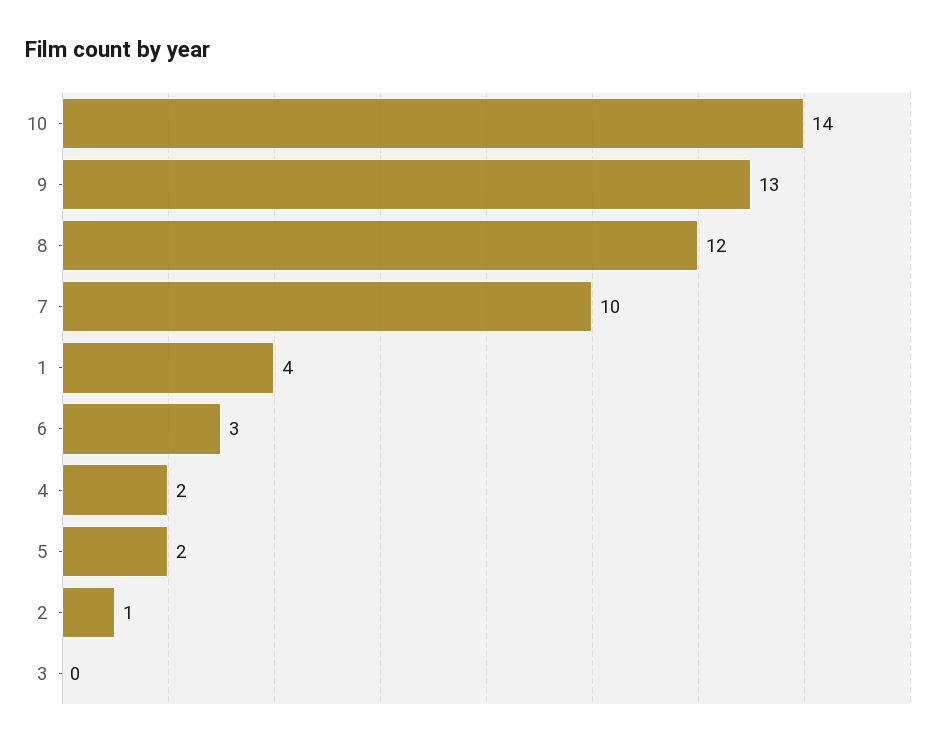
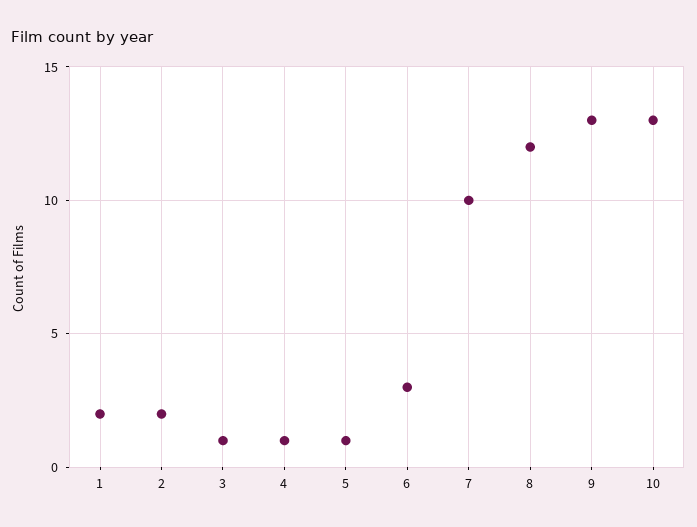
10: 14 -> 13
1: 4 -> 2
4: 2 -> 1
5: 2 -> 1
2: 1 -> 2
3: 0 -> 1

